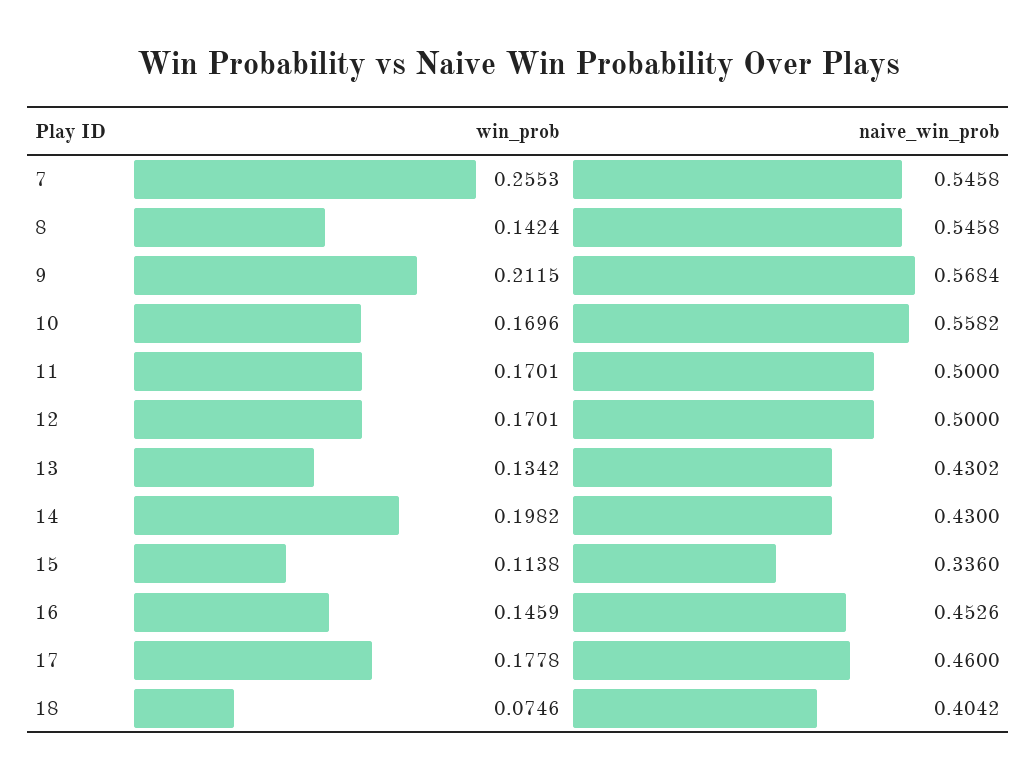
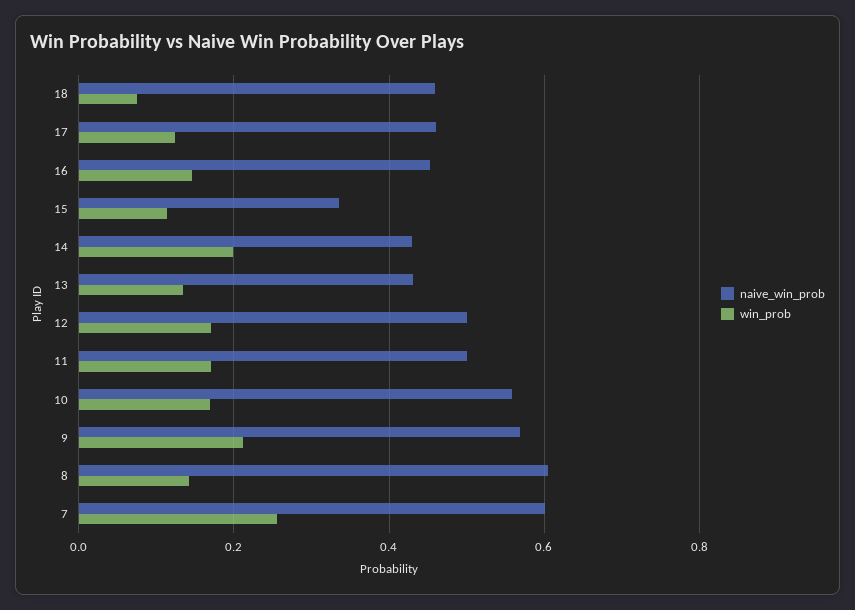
naive_win_prob, 7: 0.5458 -> 0.6
naive_win_prob, 8: 0.5458 -> 0.6
win_prob, 17: 0.1778 -> 0.12
naive_win_prob, 18: 0.4042 -> 0.46

